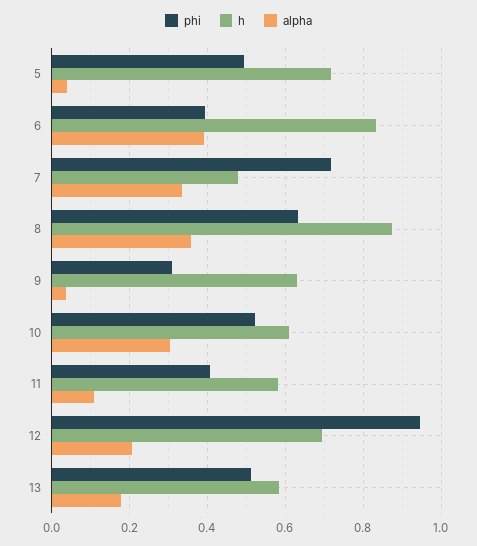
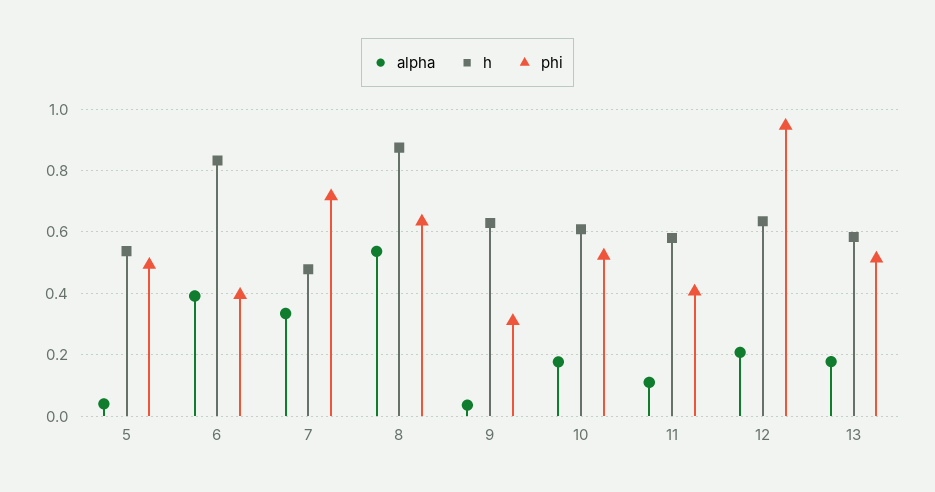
h, 5: 0.72 -> 0.54
alpha, 8: 0.36 -> 0.54
alpha, 10: 0.3 -> 0.18
h, 12: 0.7 -> 0.64

